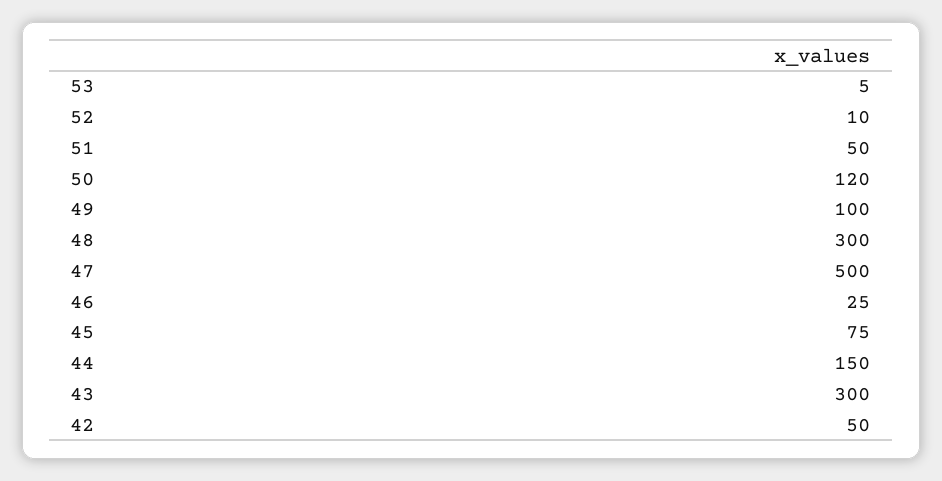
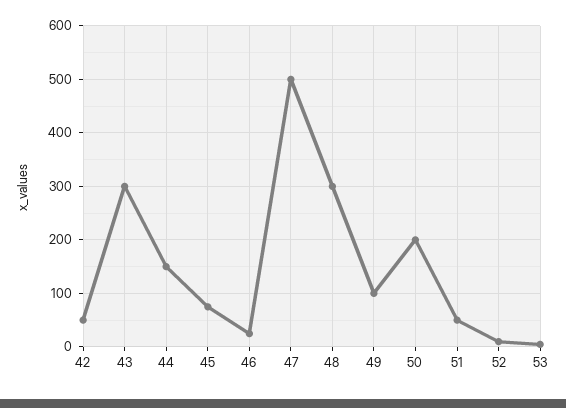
50: 120 -> 200

